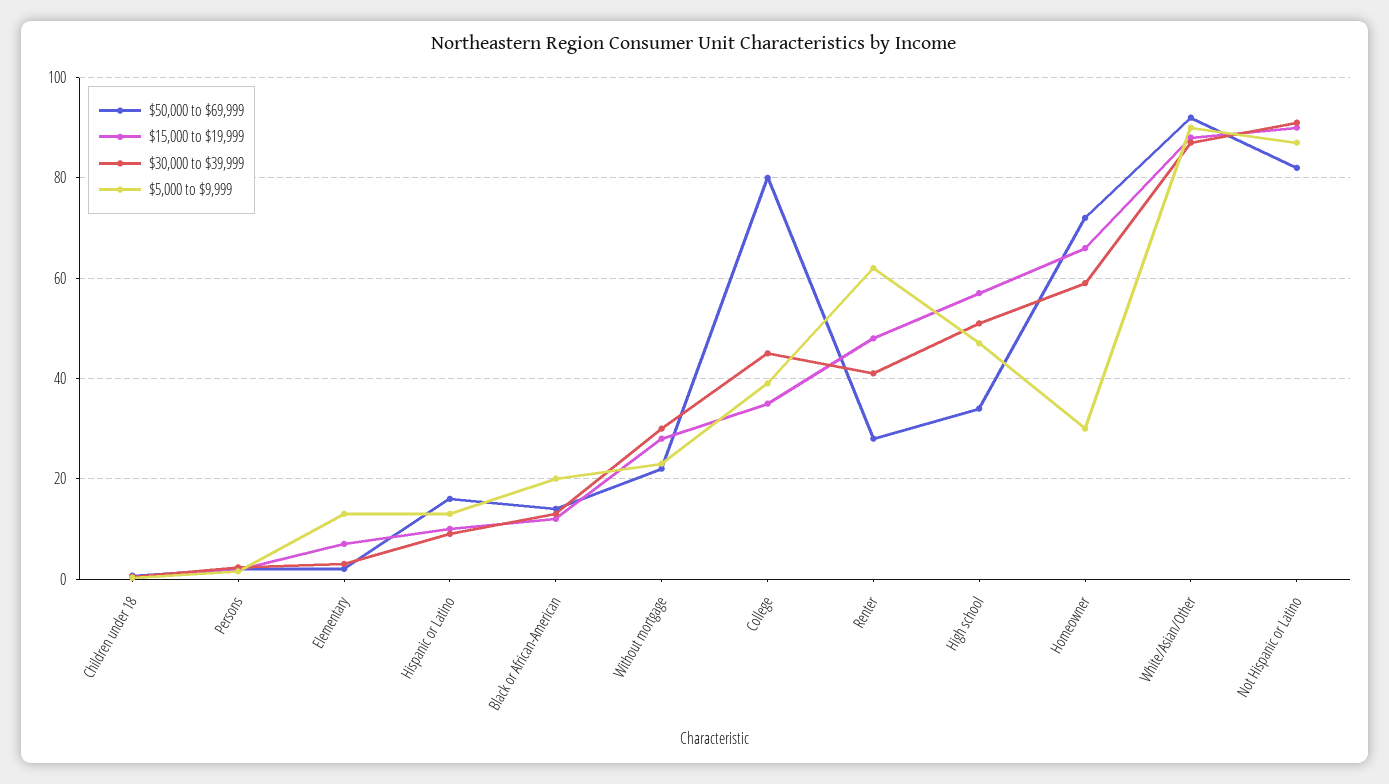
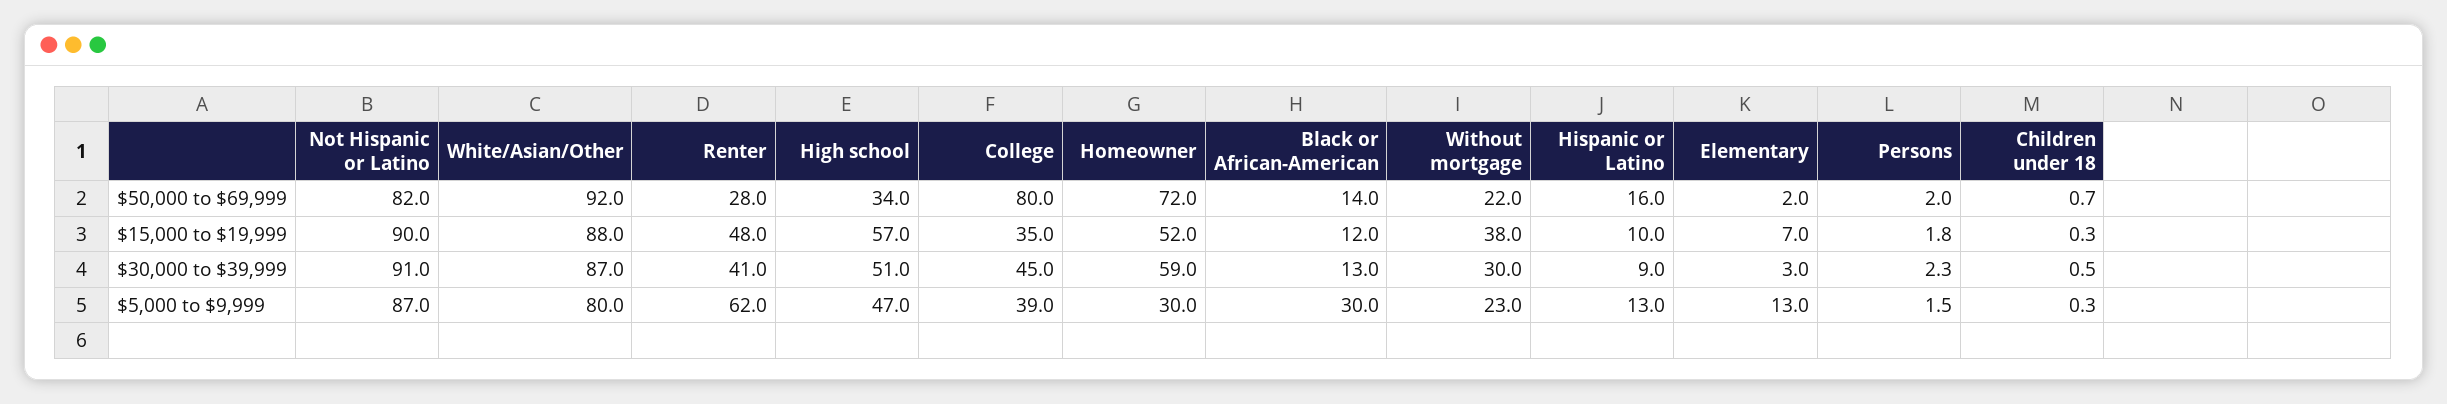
$5,000 to $9,999, Black or African-American: 20 -> 30
$15,000 to $19,999, Without mortgage: 28 -> 38
$15,000 to $19,999, Homeowner: 66 -> 52
$5,000 to $9,999, White/Asian/Other: 90 -> 80

